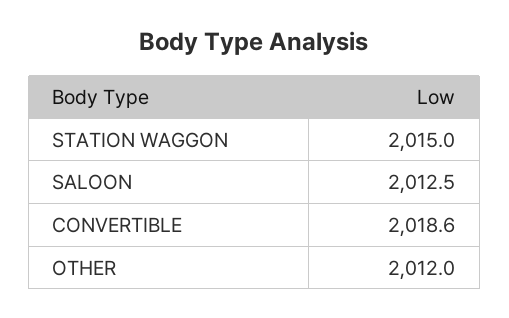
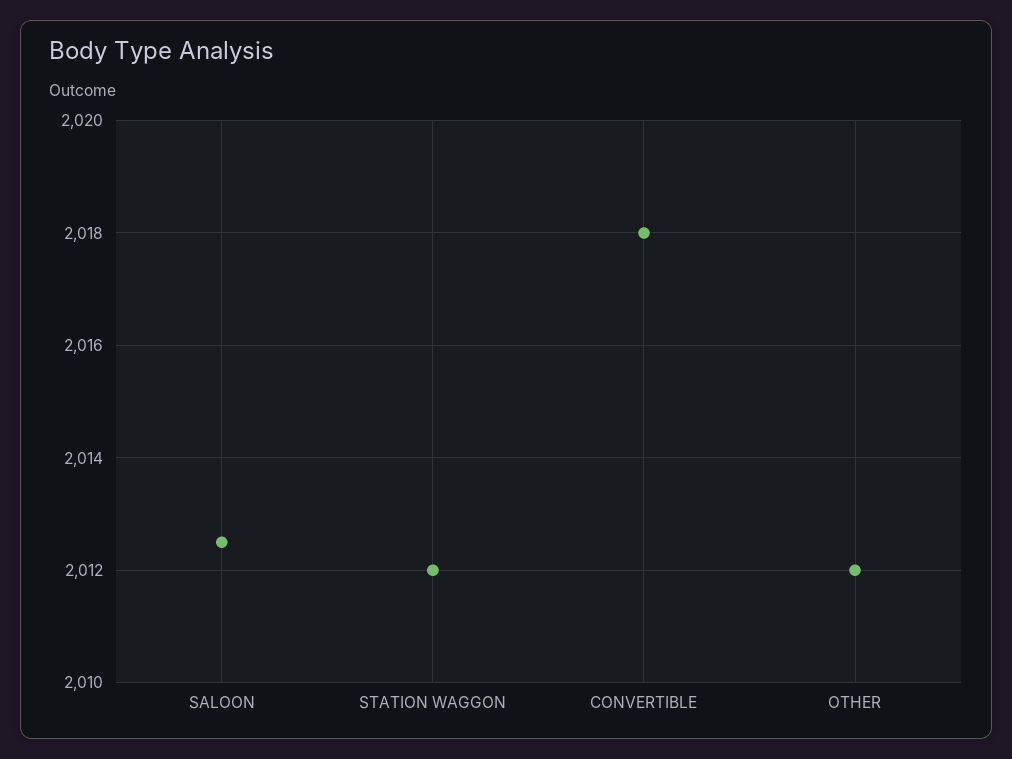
STATION WAGGON: 2015 -> 2012
CONVERTIBLE: 2018.6 -> 2018

